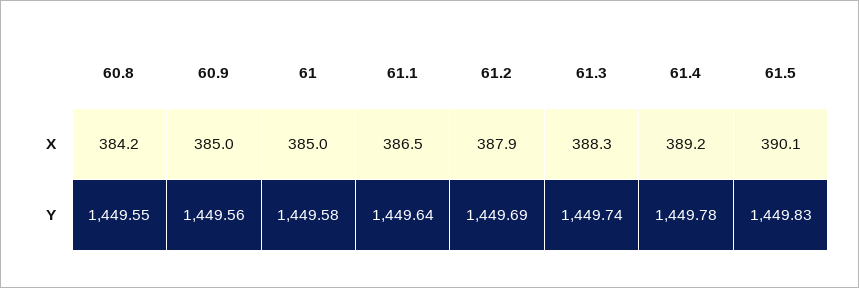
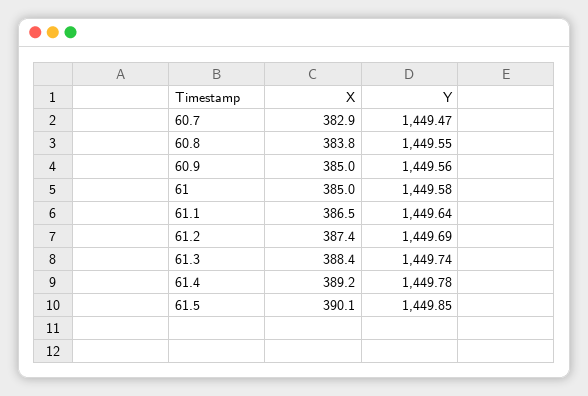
60.8, X: 384.2 -> 383.8
61.2, X: 387.9 -> 387.4
61.3, X: 388.3 -> 388.4
61.5, Y: 1449.83 -> 1449.85
60.7, X: none -> 382.9
60.7, Y: none -> 1449.47

